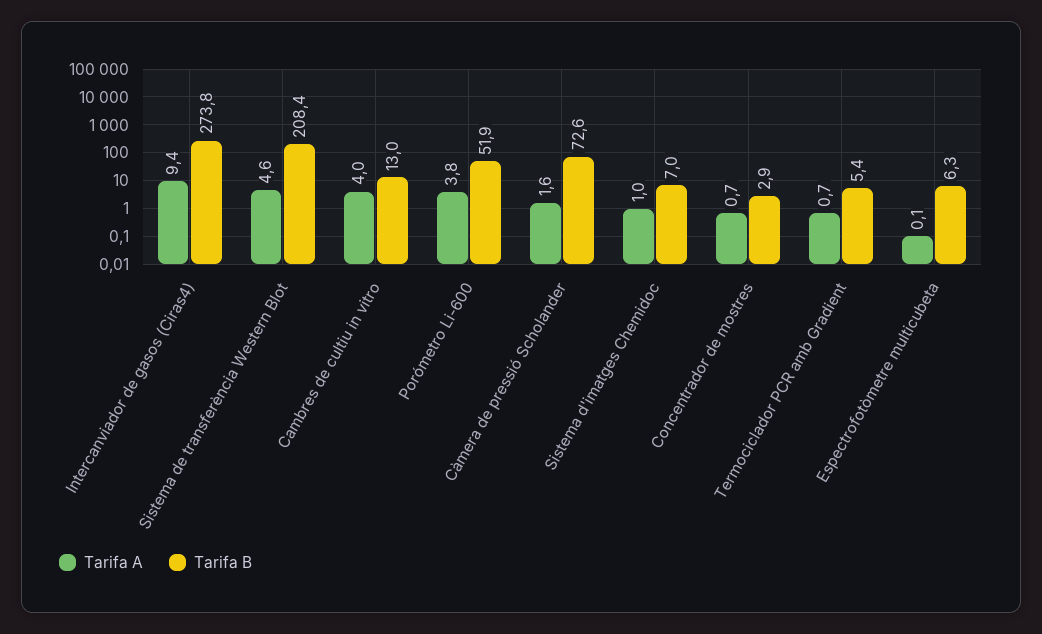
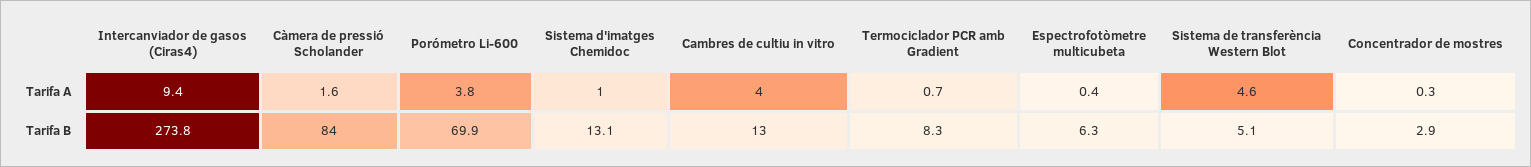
Tarifa B, Sistema de transferència Western Blot: 208.4 -> 5.1
Tarifa B, Porómetro Li-600: 51.9 -> 69.9
Tarifa B, Càmera de pressió Scholander: 72.6 -> 84
Tarifa B, Sistema d'imatges Chemidoc: 7 -> 13.1
Tarifa A, Concentrador de mostres: 0.7 -> 0.3
Tarifa B, Termociclador PCR amb Gradient: 5.4 -> 8.3
Tarifa A, Espectrofotòmetre multicubeta: 0.1 -> 0.4

